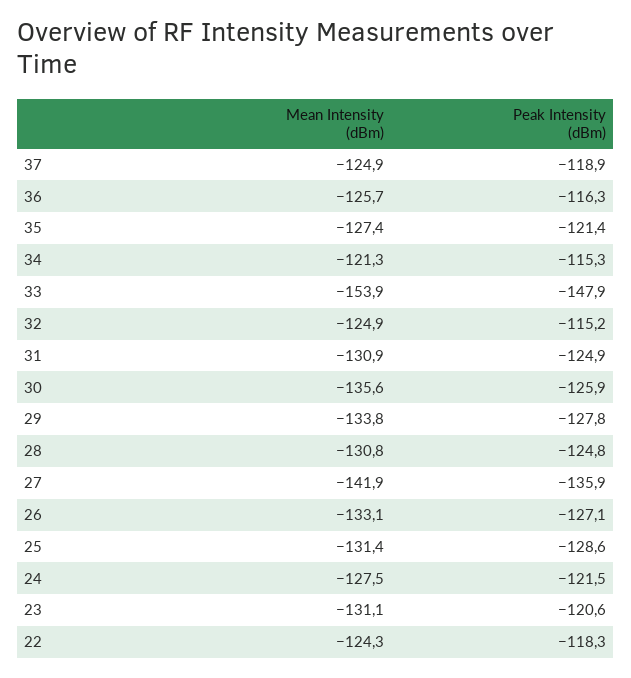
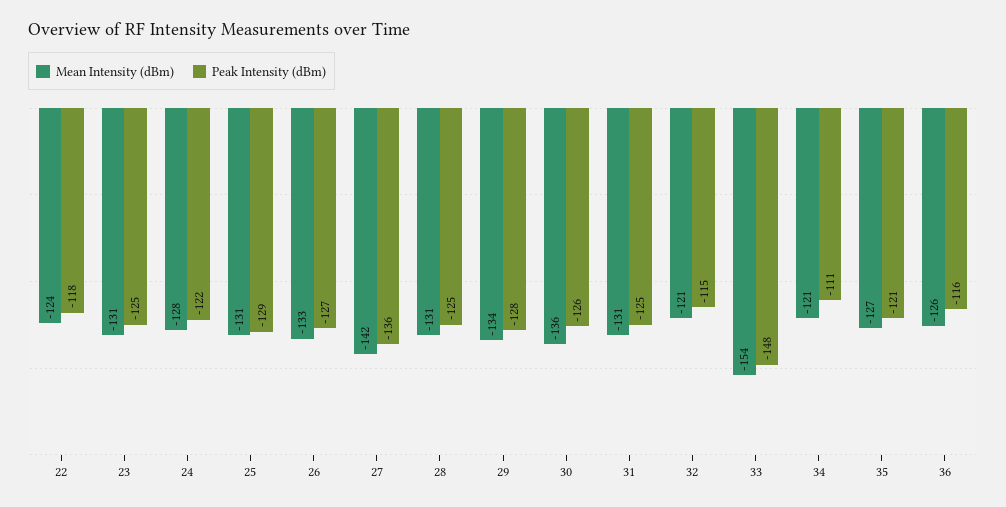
Mean Intensity (dBm), 37: -124.9 -> none
Peak Intensity (dBm), 37: -118.9 -> none
Peak Intensity (dBm), 34: -115.3 -> -111
Mean Intensity (dBm), 32: -124.9 -> -121
Peak Intensity (dBm), 23: -120.6 -> -125

